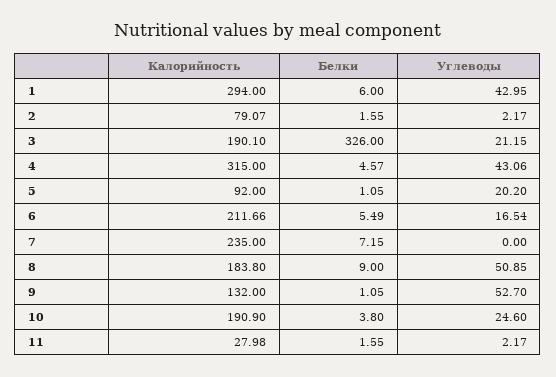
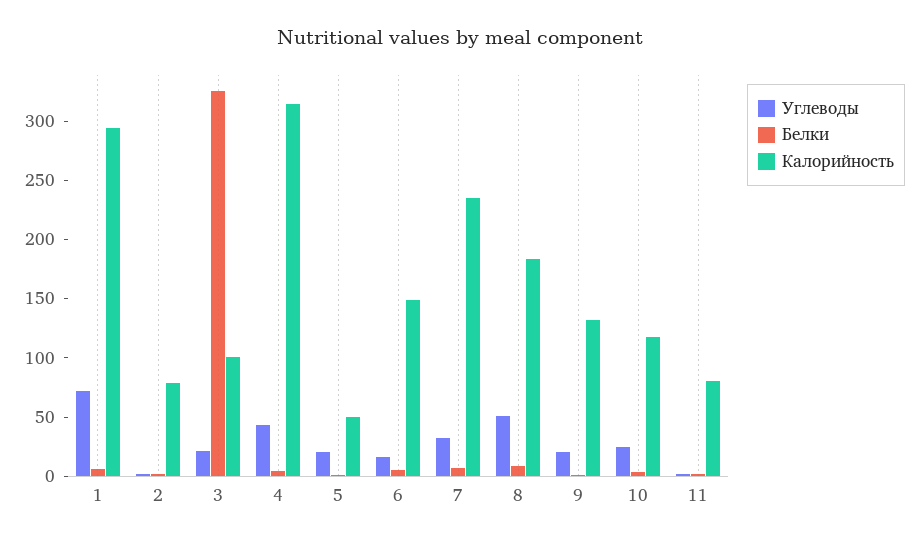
Углеводы, 1: 42.95 -> 70
Калорийность, 3: 190.1 -> 100
Калорийность, 5: 92 -> 50
Калорийность, 6: 211.66 -> 150
Углеводы, 7: 0 -> 30
Углеводы, 9: 52.7 -> 20
Калорийность, 10: 190.9 -> 120
Калорийность, 11: 27.98 -> 80

